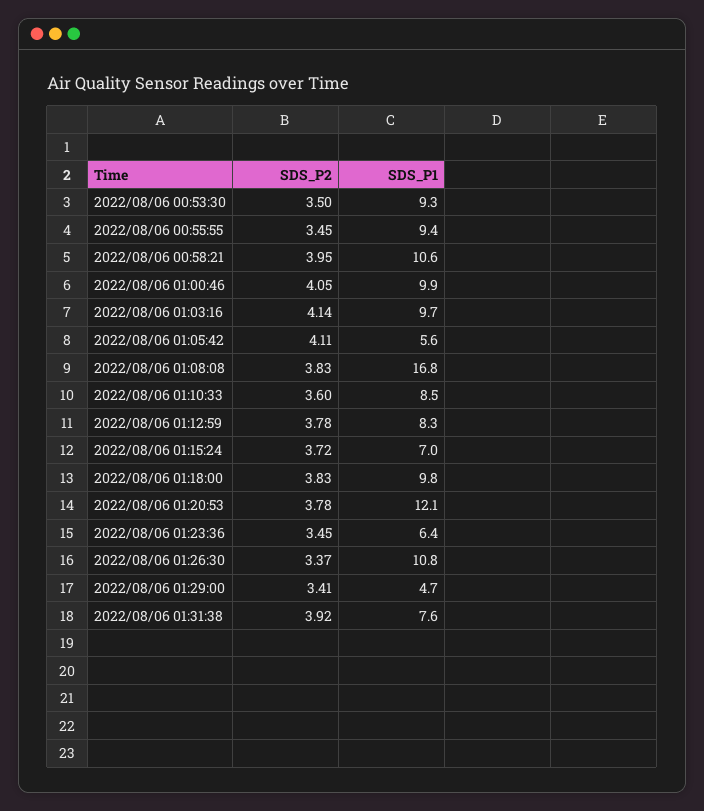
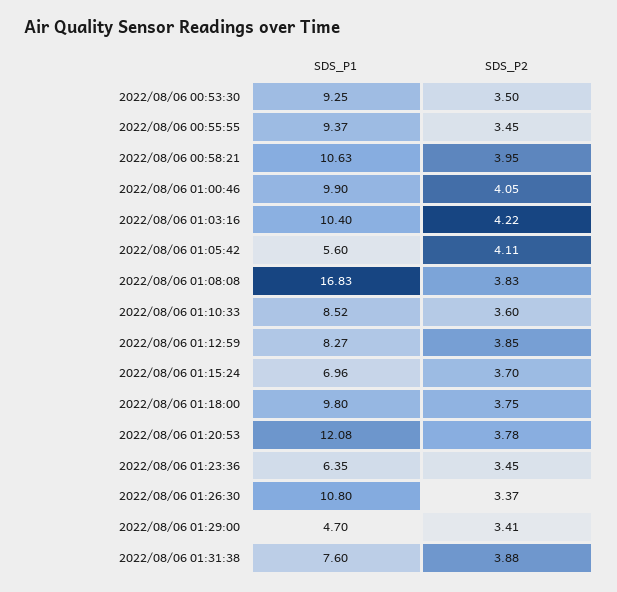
SDS_P2, 2022/08/06 01:03:16: 4.14 -> 4.22
SDS_P1, 2022/08/06 01:03:16: 9.7 -> 10.4
SDS_P2, 2022/08/06 01:12:59: 3.78 -> 3.85
SDS_P2, 2022/08/06 01:15:24: 3.72 -> 3.7
SDS_P2, 2022/08/06 01:18:00: 3.83 -> 3.75
SDS_P2, 2022/08/06 01:31:38: 3.92 -> 3.88

